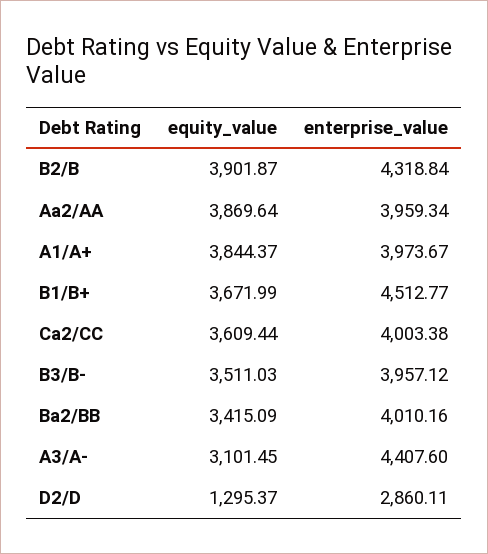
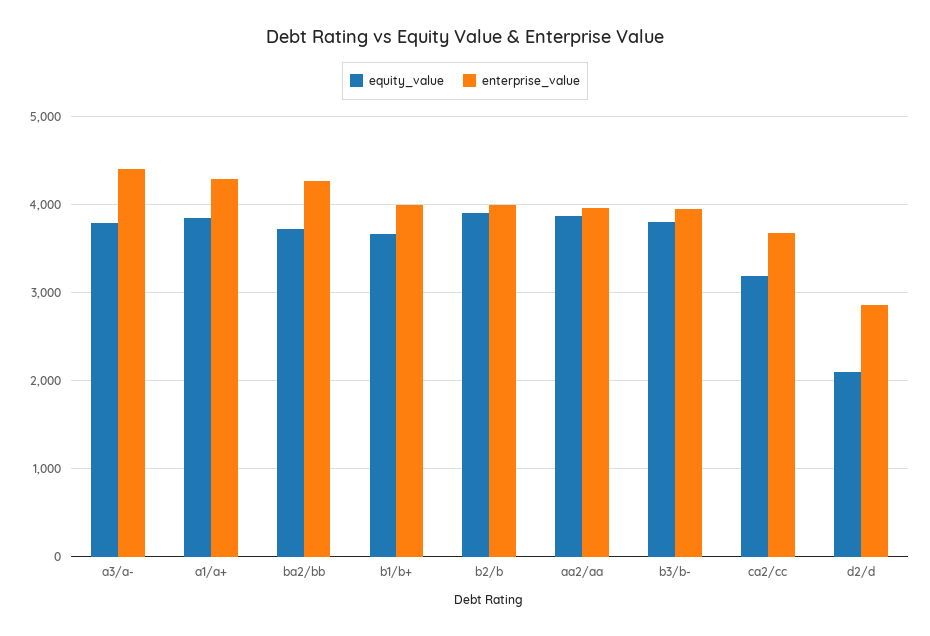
enterprise_value, B2/B: 4318.84 -> 4000
enterprise_value, A1/A+: 3973.67 -> 4300
enterprise_value, B1/B+: 4512.77 -> 4000
equity_value, Ca2/CC: 3609.44 -> 3200
enterprise_value, Ca2/CC: 4003.38 -> 3700
equity_value, B3/B-: 3511.03 -> 3800
equity_value, Ba2/BB: 3415.09 -> 3700
enterprise_value, Ba2/BB: 4010.16 -> 4300
equity_value, A3/A-: 3101.45 -> 3800
equity_value, D2/D: 1295.37 -> 2100

